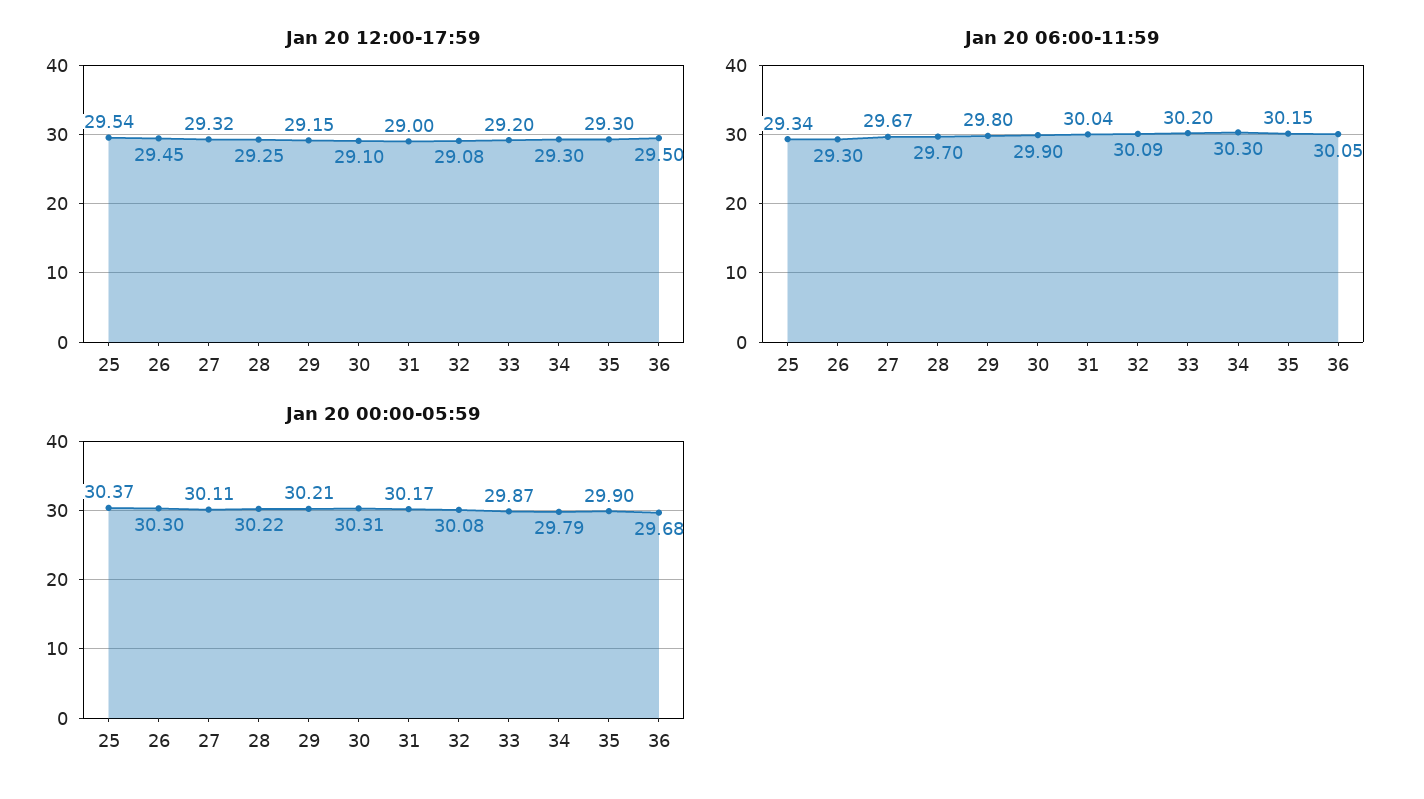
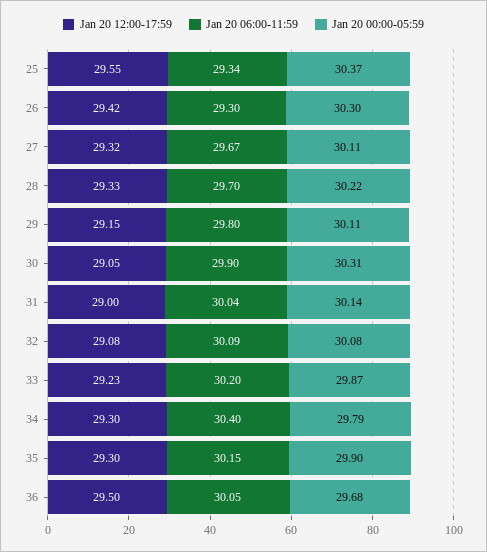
Jan 20 12:00-17:59, 25: 29.54 -> 29.55
Jan 20 12:00-17:59, 26: 29.45 -> 29.42
Jan 20 12:00-17:59, 28: 29.25 -> 29.33
Jan 20 12:00-17:59, 30: 29.1 -> 29.05
Jan 20 12:00-17:59, 33: 29.2 -> 29.23
Jan 20 06:00-11:59, 34: 30.3 -> 30.4
Jan 20 00:00-05:59, 29: 30.21 -> 30.11
Jan 20 00:00-05:59, 31: 30.17 -> 30.14

